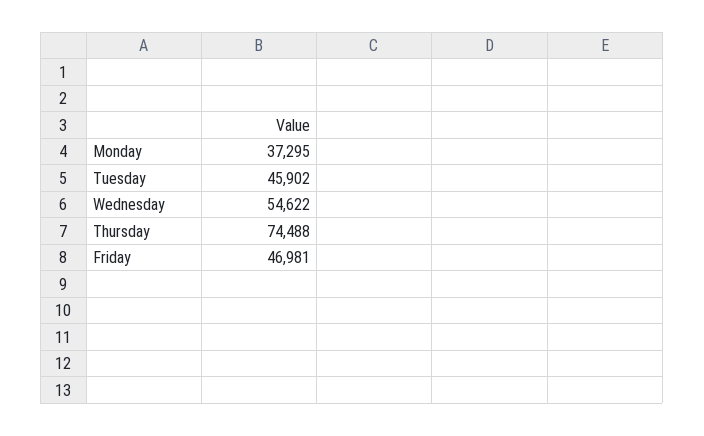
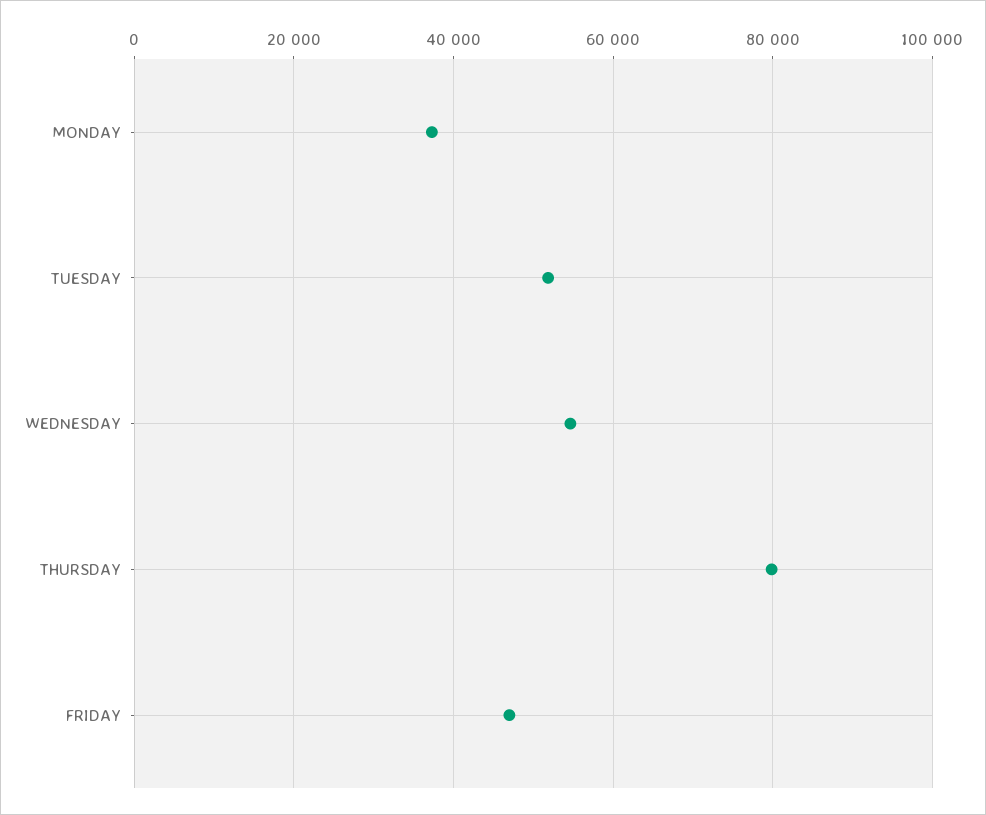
Tuesday: 45902 -> 52000
Thursday: 74488 -> 80000

